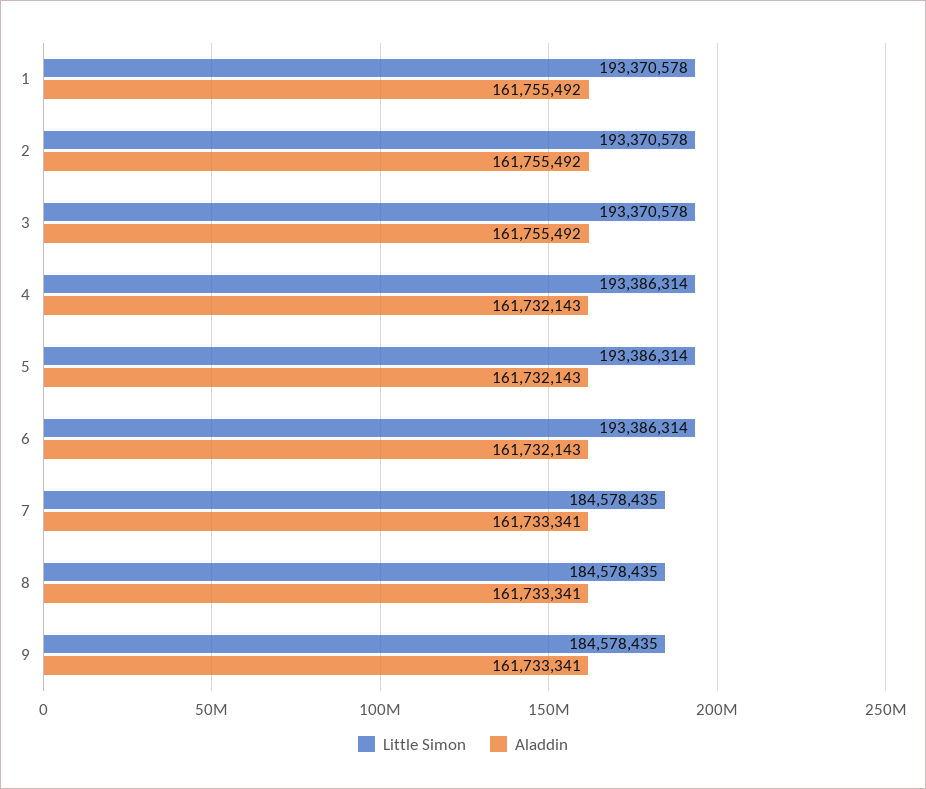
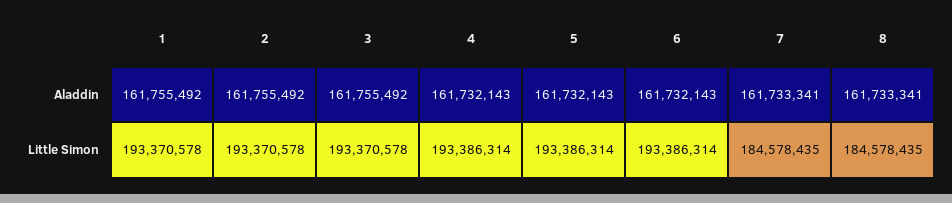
Little Simon, 9: 184578435 -> none
Aladdin, 9: 161733341 -> none

